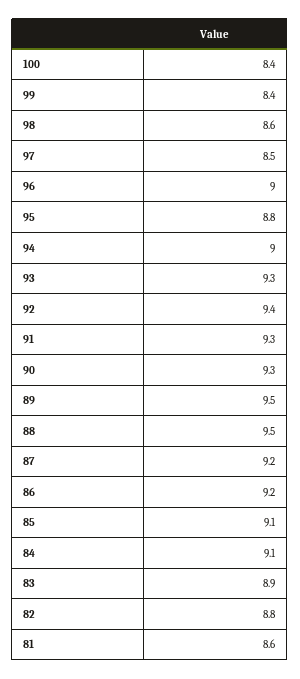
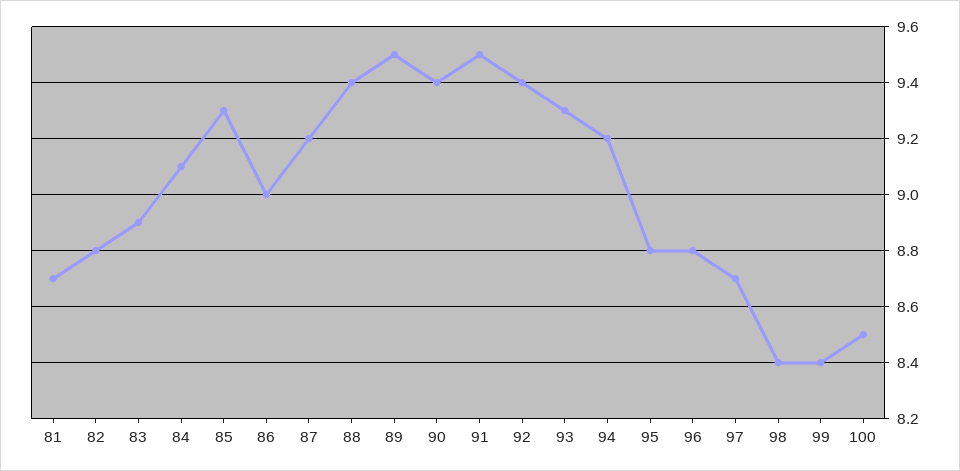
100: 8.4 -> 8.5
98: 8.6 -> 8.4
97: 8.5 -> 8.7
96: 9 -> 8.8
94: 9 -> 9.2
91: 9.3 -> 9.5
90: 9.3 -> 9.4
88: 9.5 -> 9.4
86: 9.2 -> 9
85: 9.1 -> 9.3
81: 8.6 -> 8.7

